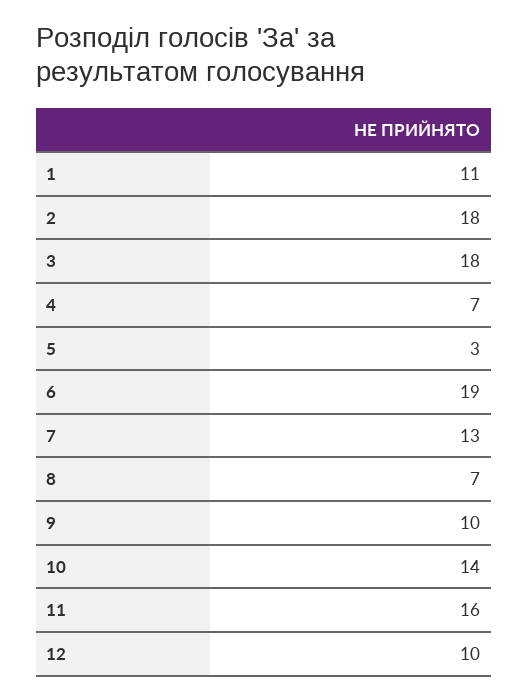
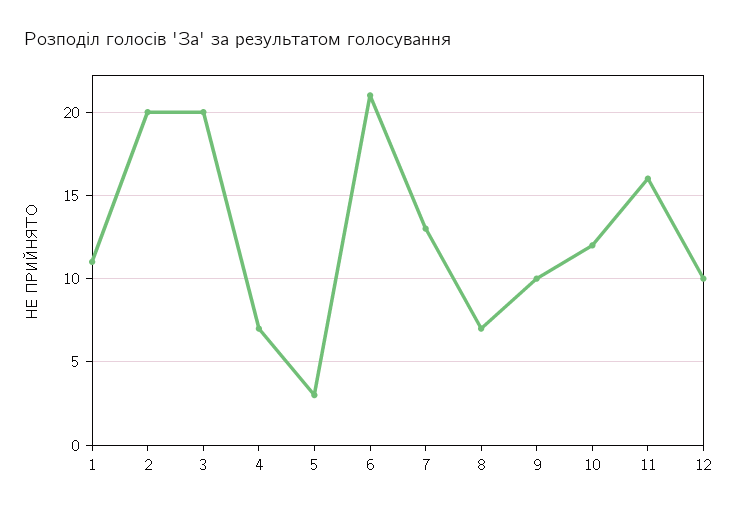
2: 18 -> 20
3: 18 -> 20
6: 19 -> 21
10: 14 -> 12

